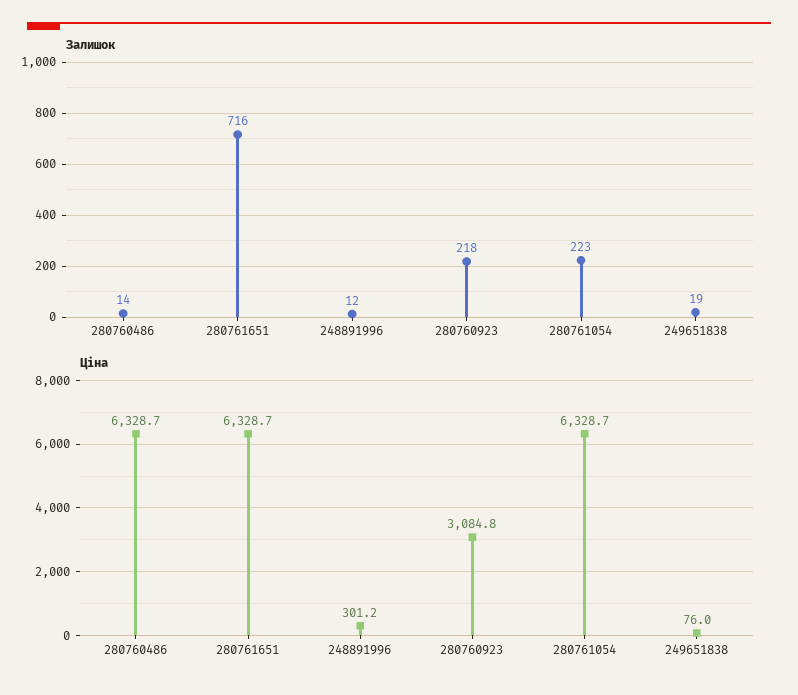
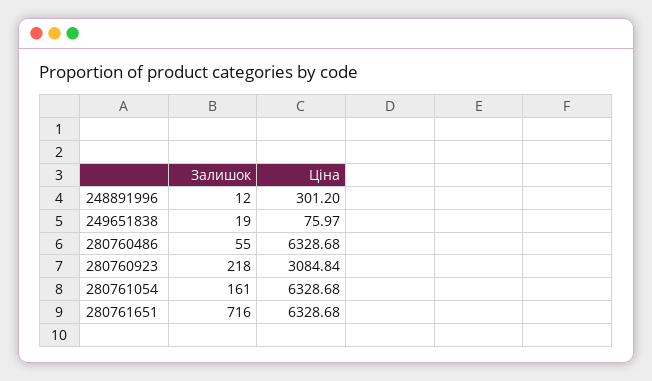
Залишок, 280760486: 14 -> 55
Залишок, 280761054: 223 -> 161

